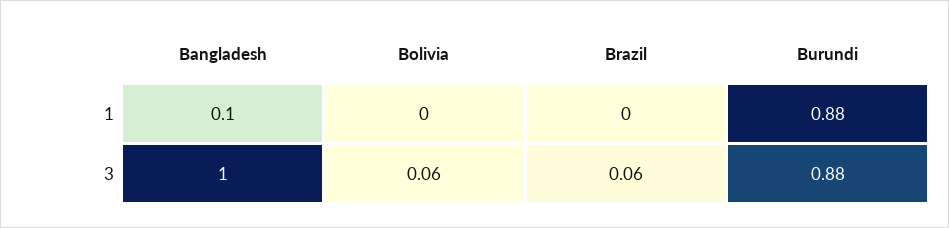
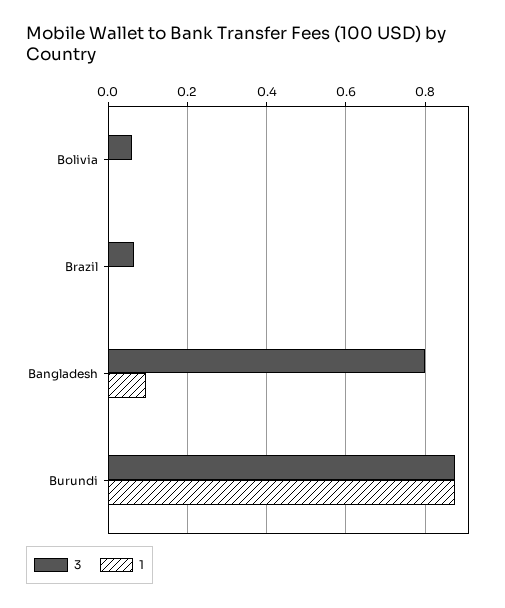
3, Bangladesh: 1 -> 0.8

